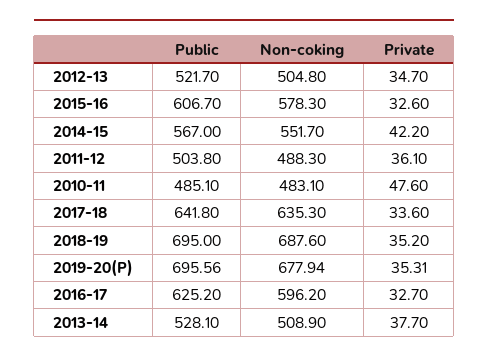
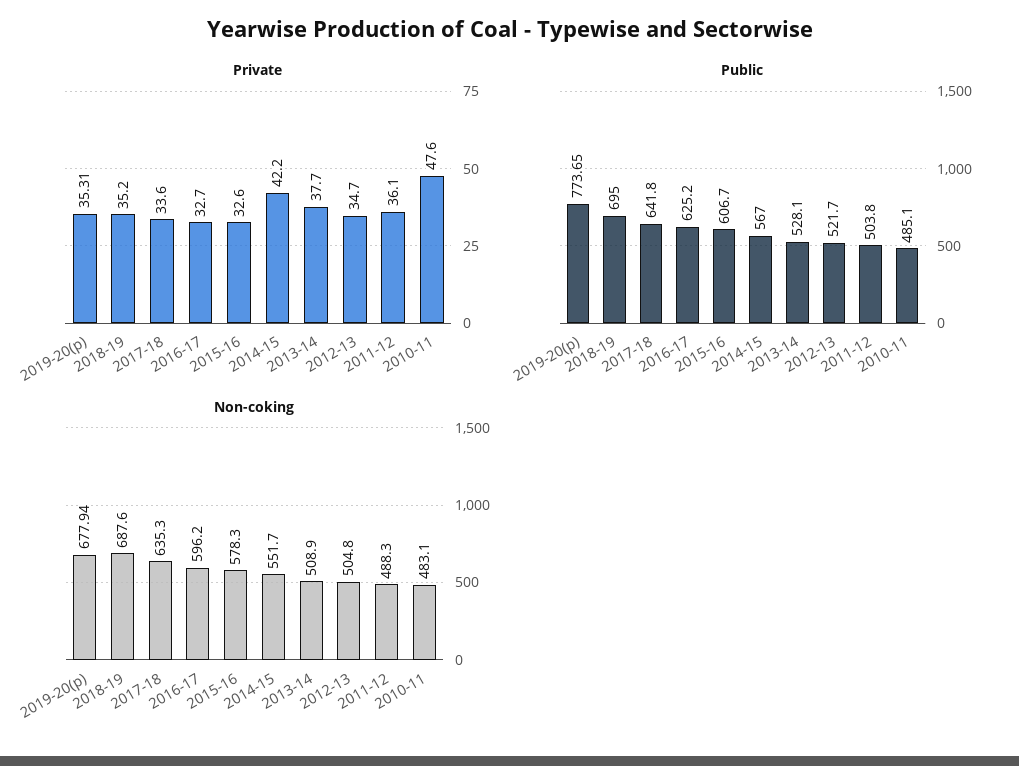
Public, 2019-20(P): 695.56 -> 773.65

